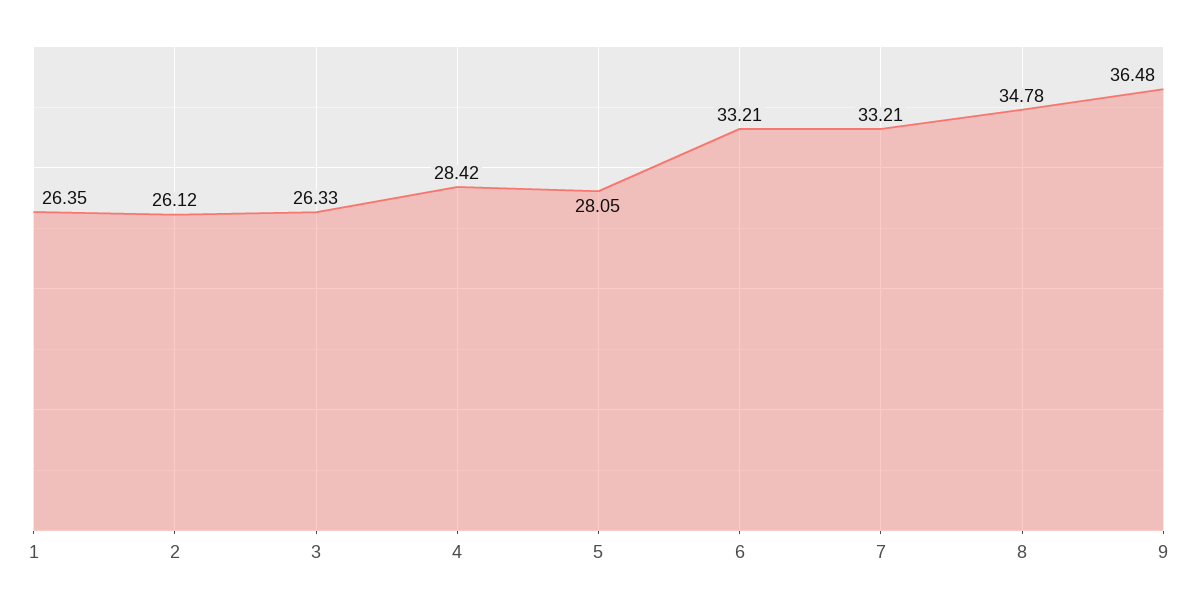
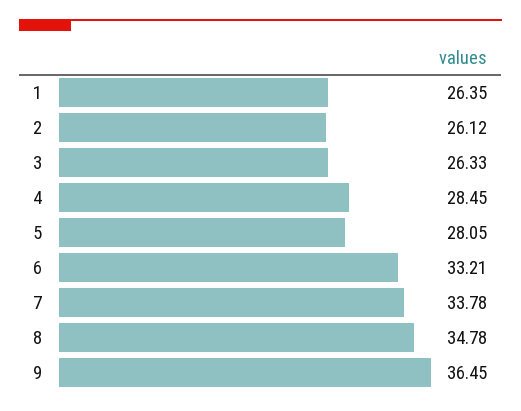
4: 28.42 -> 28.45
7: 33.21 -> 33.78
9: 36.48 -> 36.45

